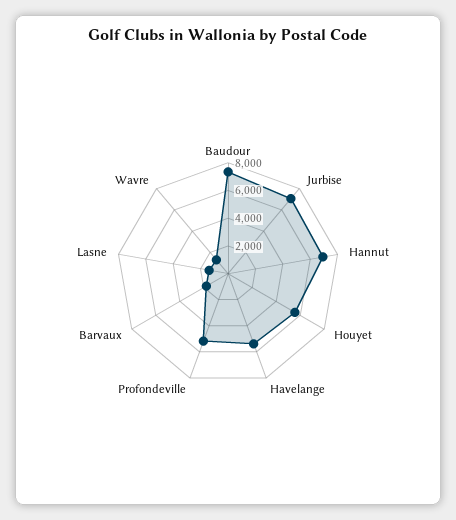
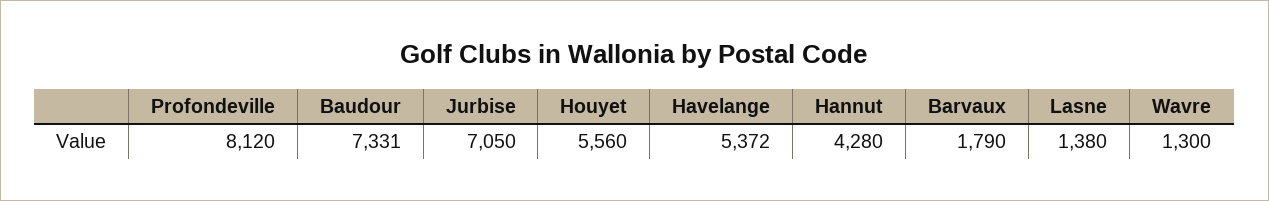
Hannut: 7000 -> 4280
Profondeville: 5000 -> 8120

